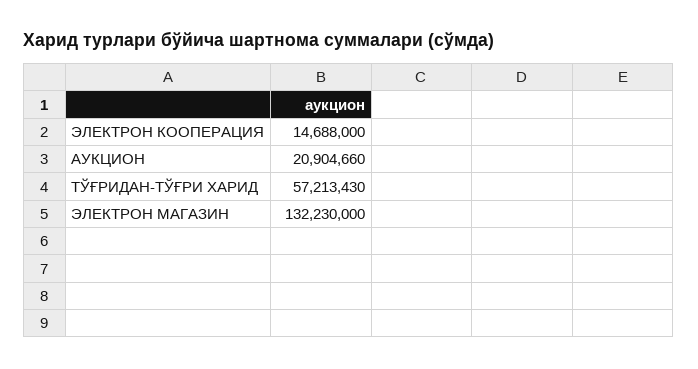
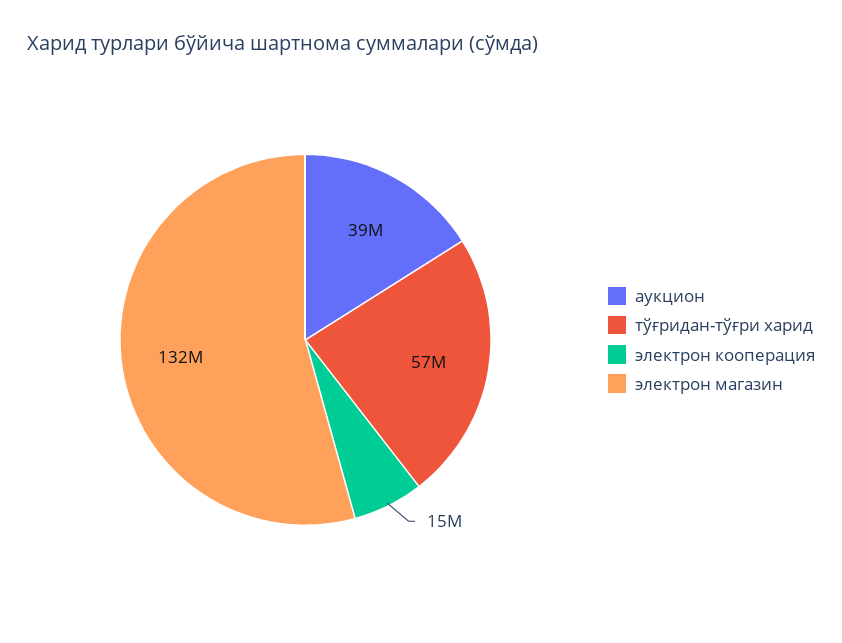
АУКЦИОН: 20904660 -> 39000000

